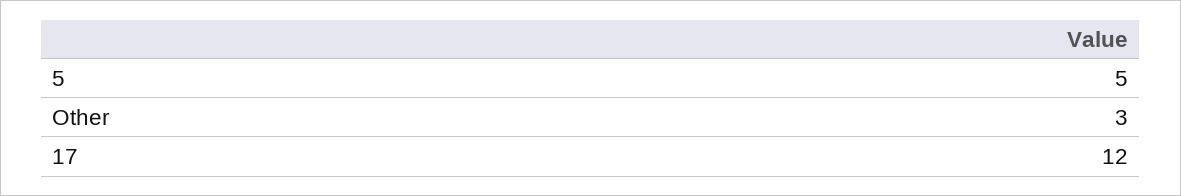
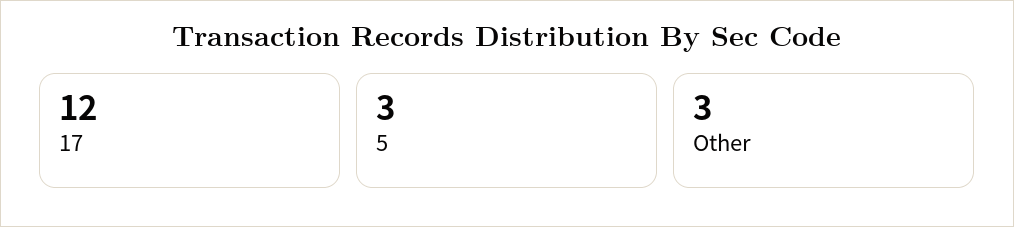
5: 5 -> 3

